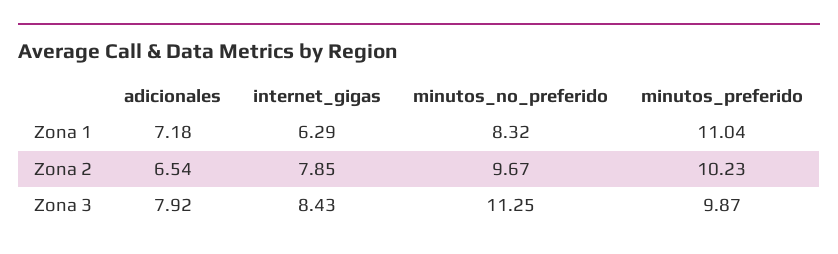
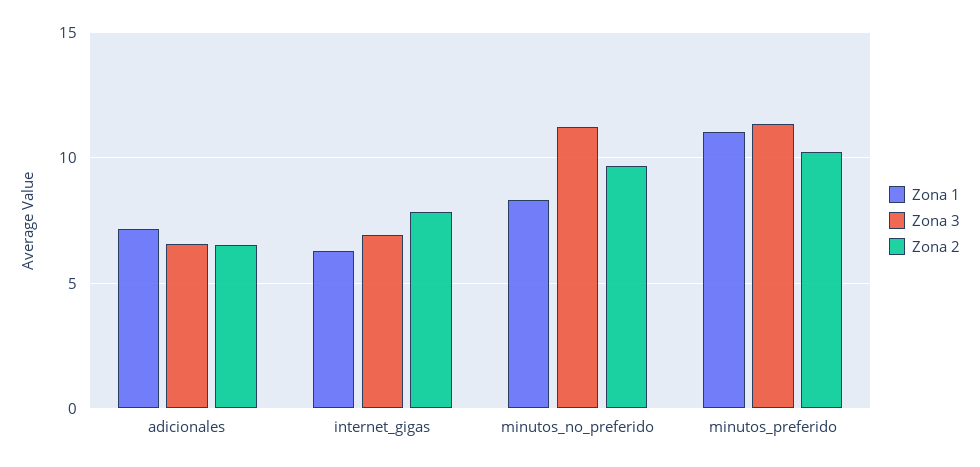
Zona 3, adicionales: 7.92 -> 6.5
Zona 3, internet_gigas: 8.43 -> 7
Zona 3, minutos_preferido: 9.87 -> 11.5

